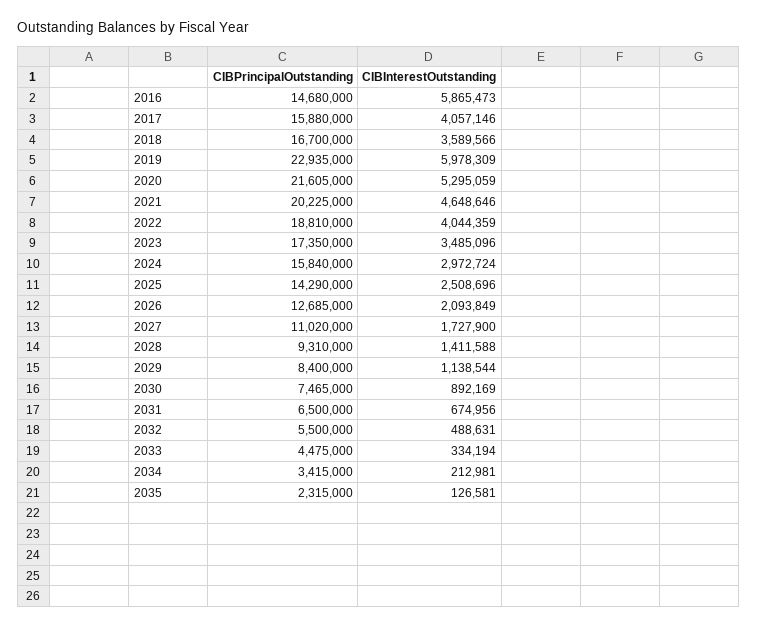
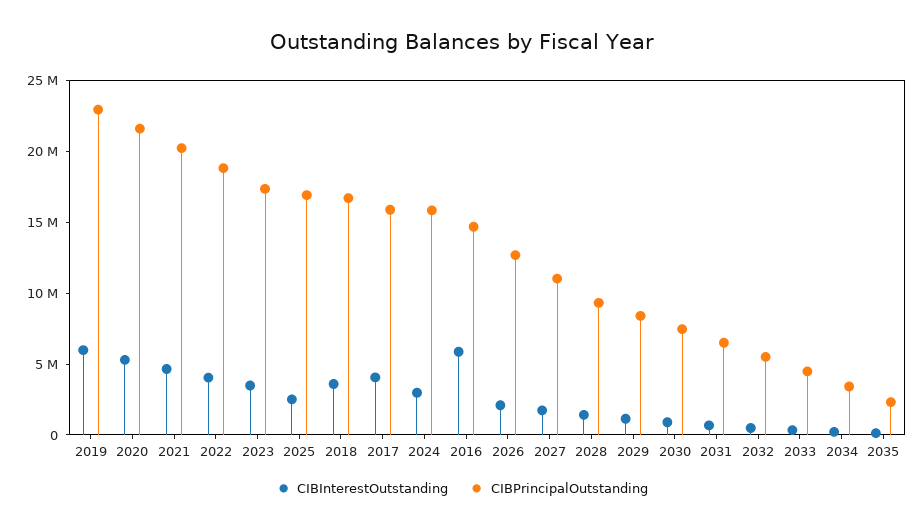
CIBPrincipalOutstanding, 2025: 14290000 -> 17000000

